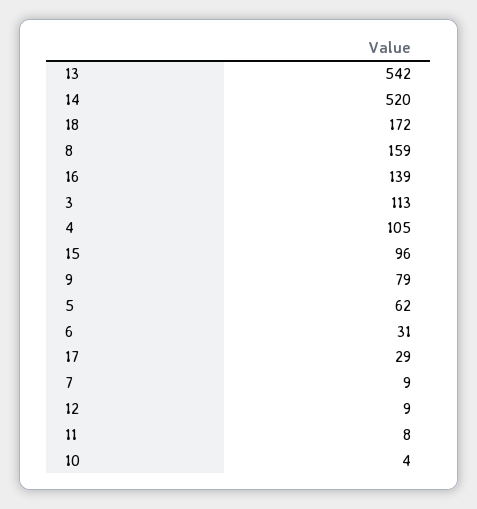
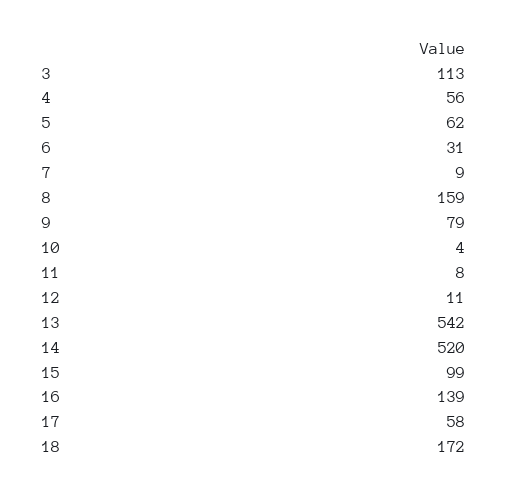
4: 105 -> 56
15: 96 -> 99
17: 29 -> 58
12: 9 -> 11

